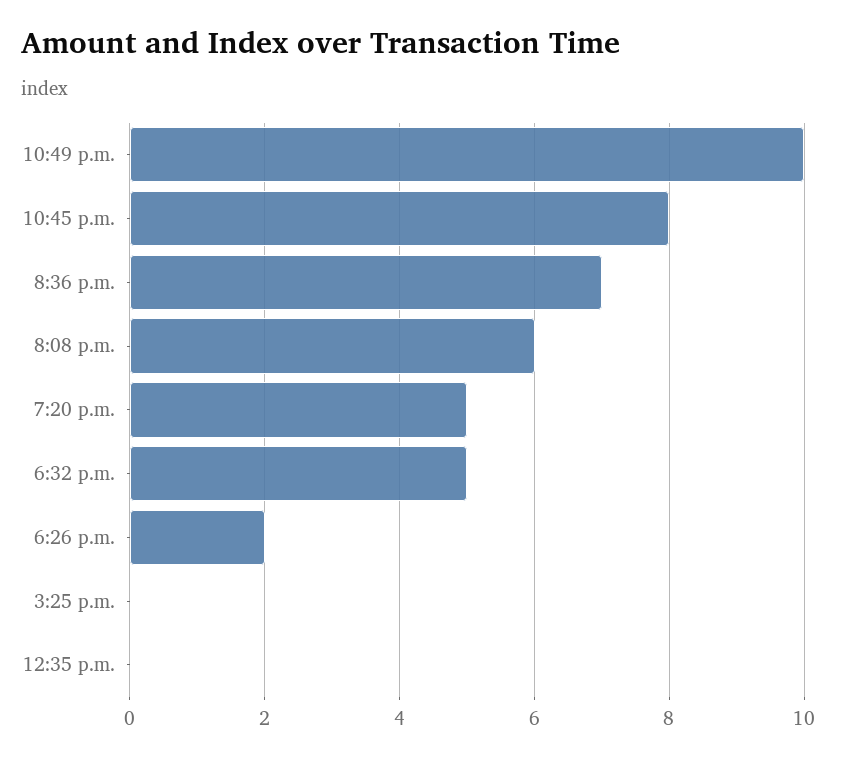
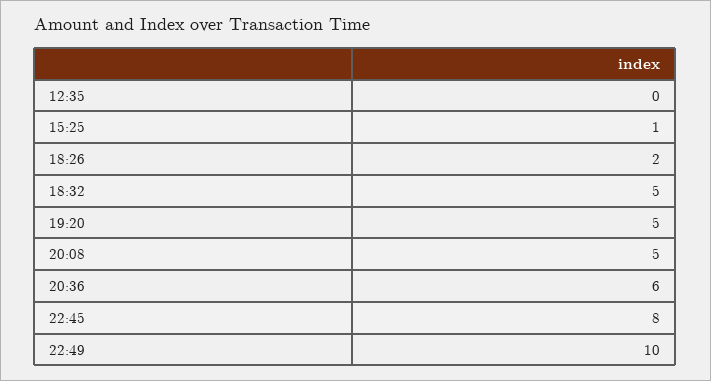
8:36 p.m.: 7 -> 6
8:08 p.m.: 6 -> 5
3:25 p.m.: 0 -> 1

